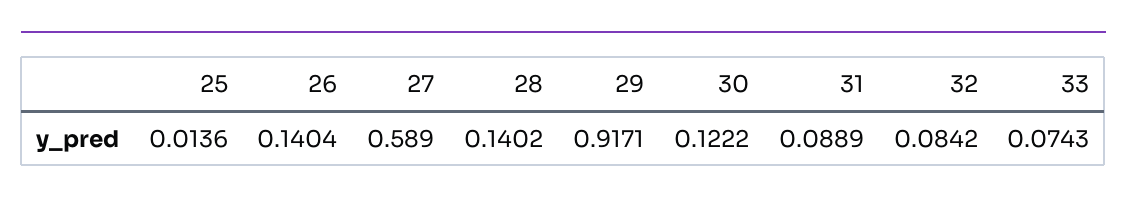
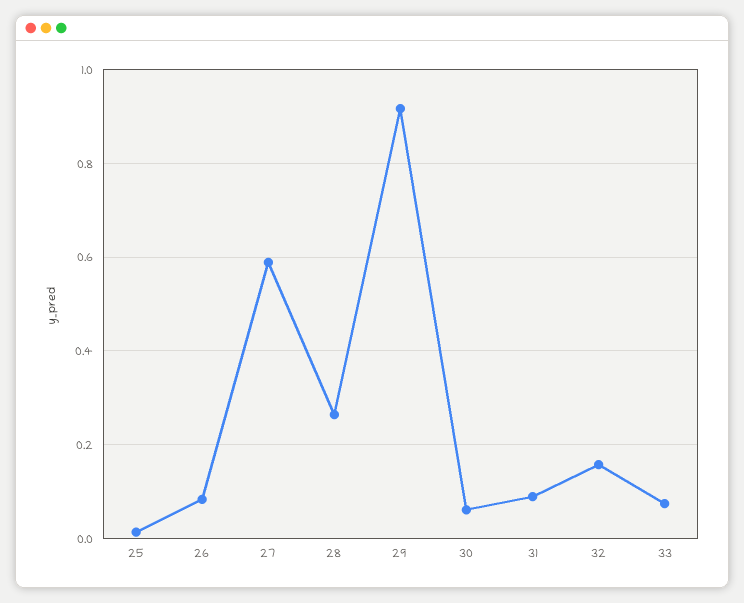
26: 0.1404 -> 0.08
28: 0.1402 -> 0.26
30: 0.1222 -> 0.06
32: 0.0842 -> 0.16

